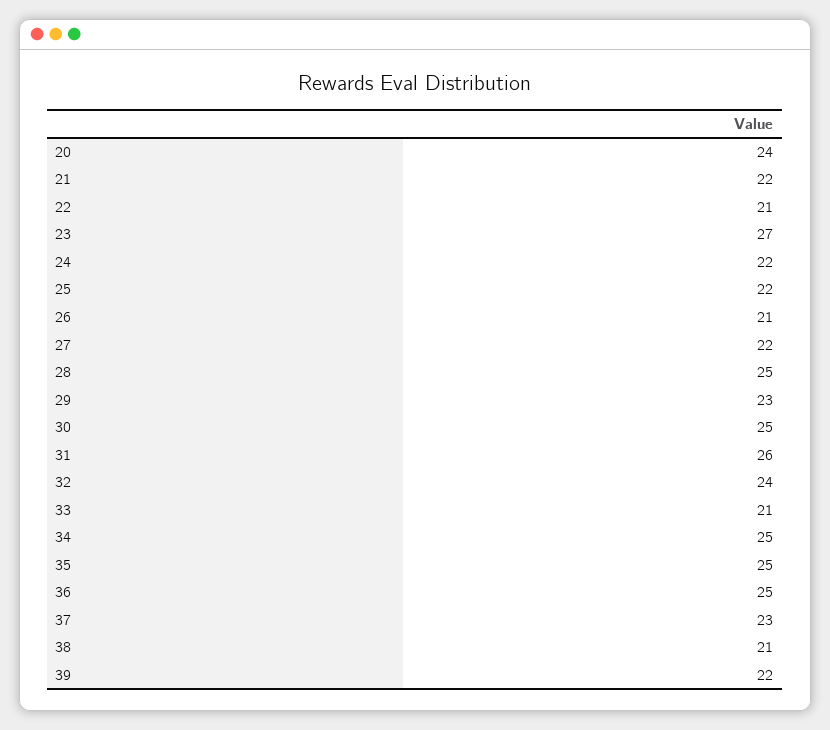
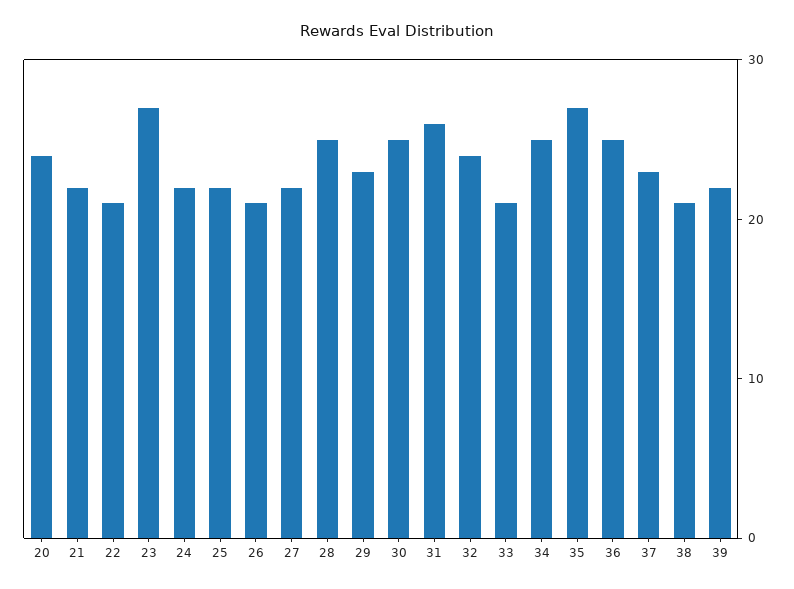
35: 25 -> 27

